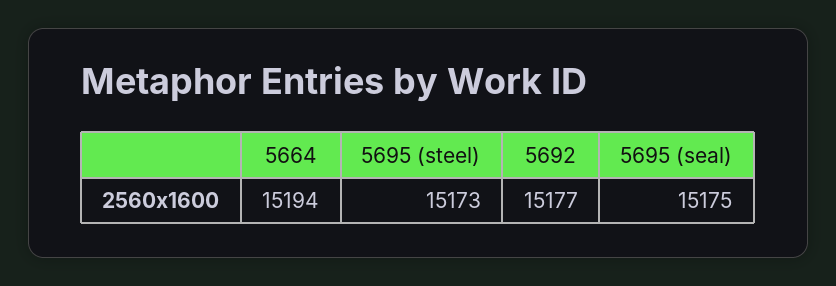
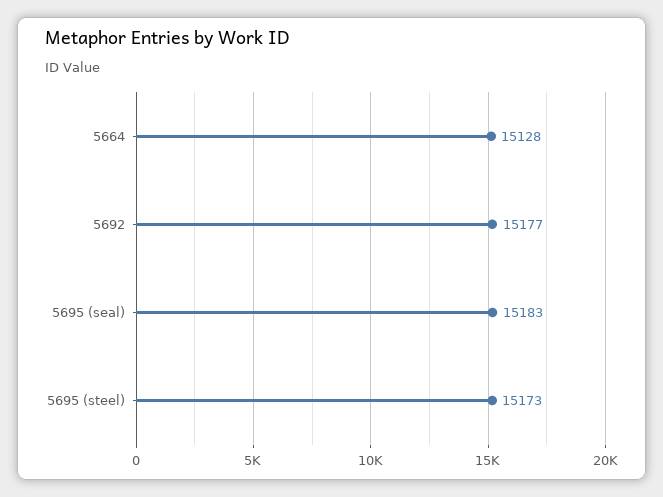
5664: 15194 -> 15128
5695 (seal): 15175 -> 15183

